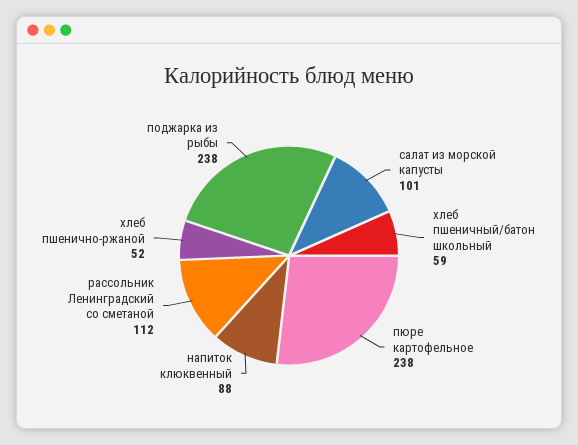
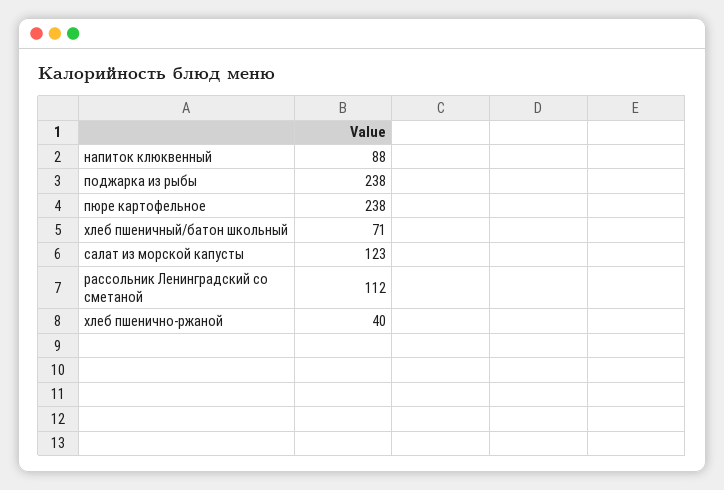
салат из морской капусты: 101 -> 123
хлеб пшеничный/батон школьный: 59 -> 71
хлеб пшенично-ржаной: 52 -> 40

